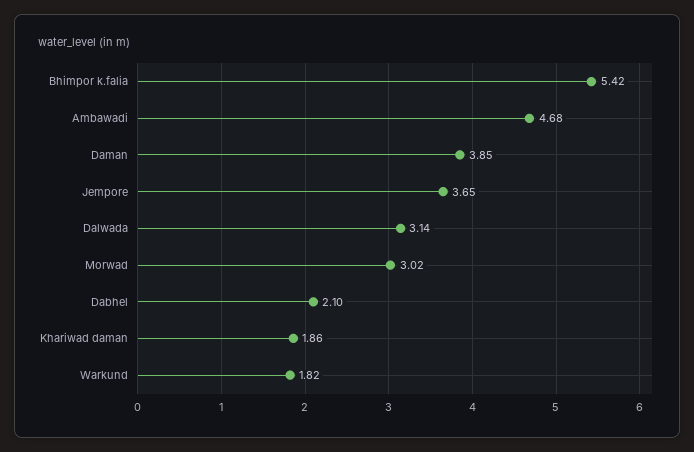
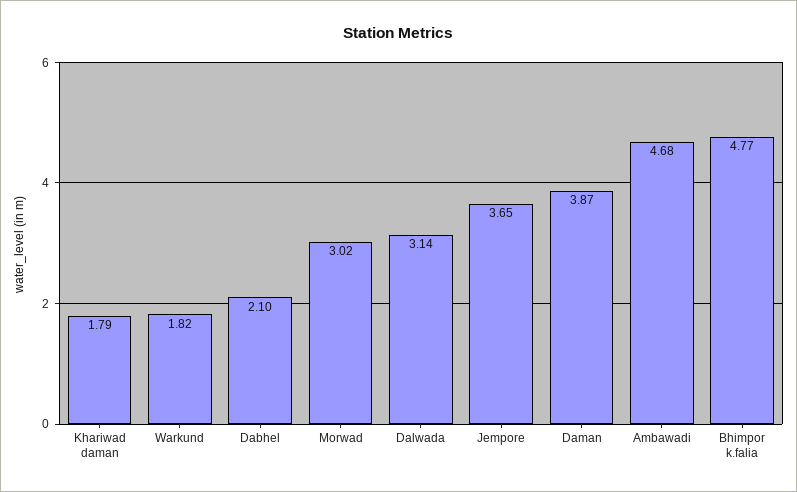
Bhimpor k.falia: 5.42 -> 4.77
Daman: 3.85 -> 3.87
Khariwad daman: 1.86 -> 1.79

